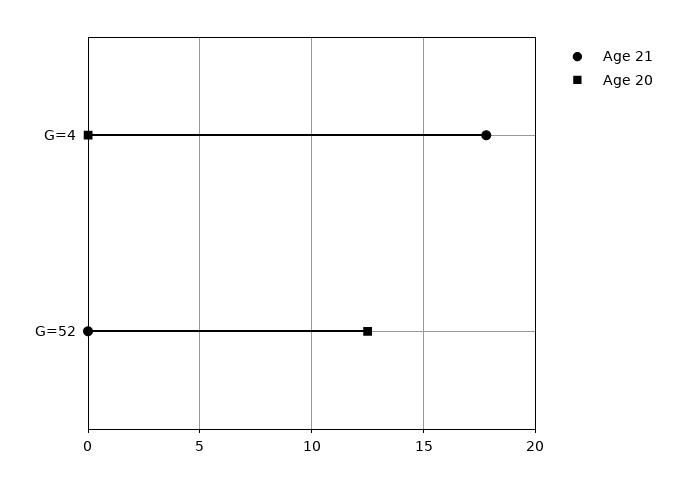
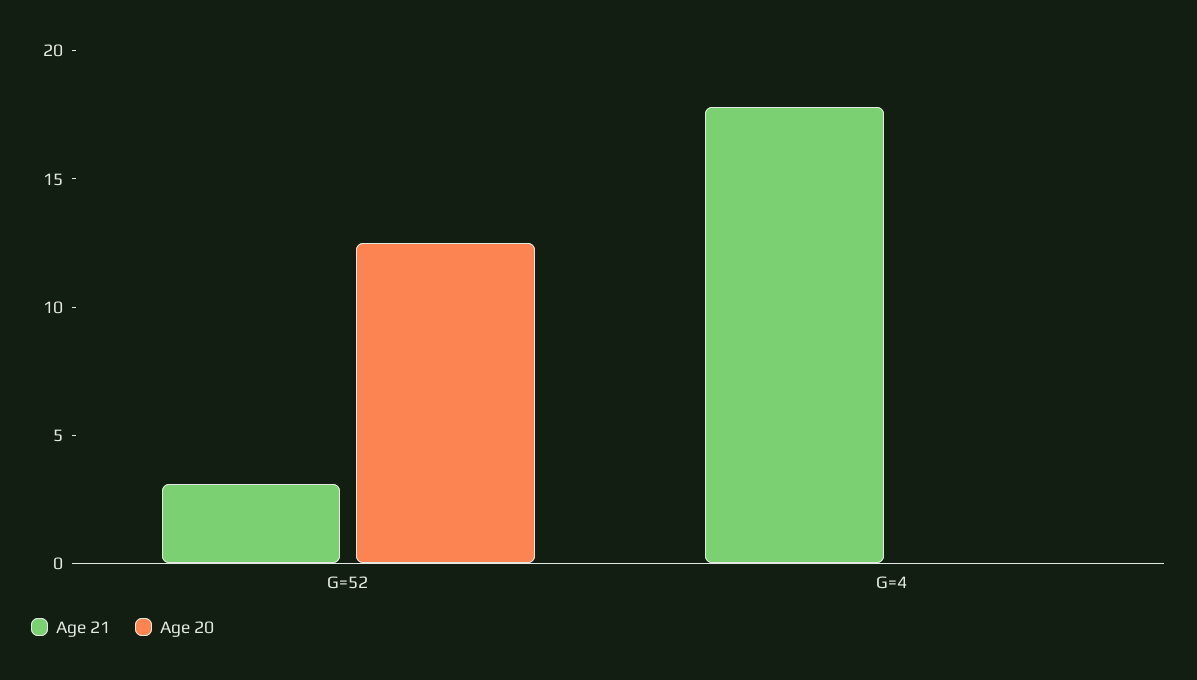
Age 21, G=52: 0 -> 3

